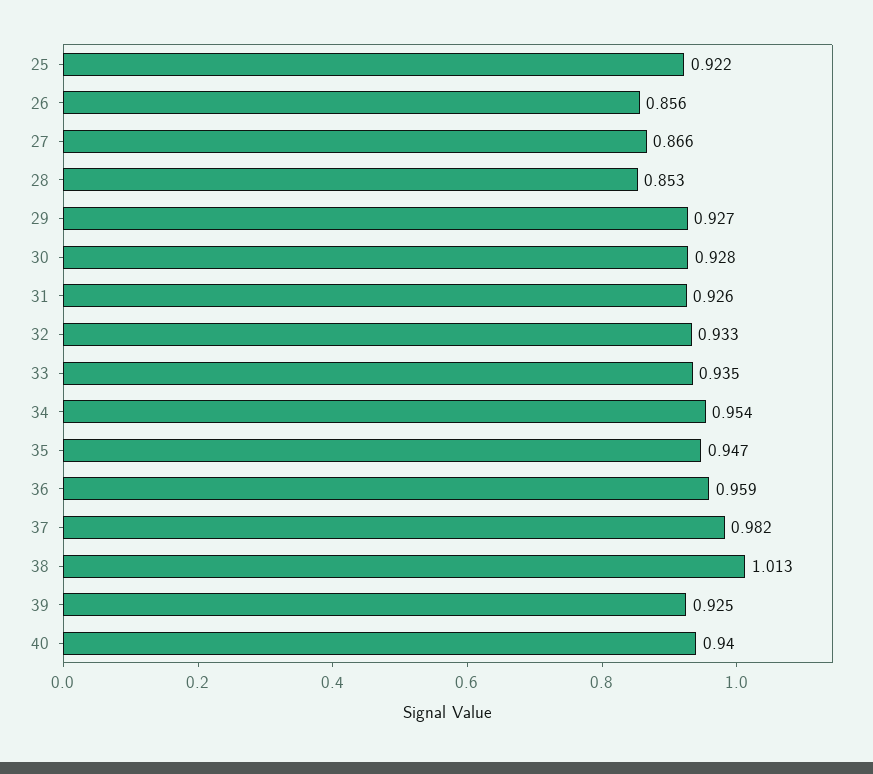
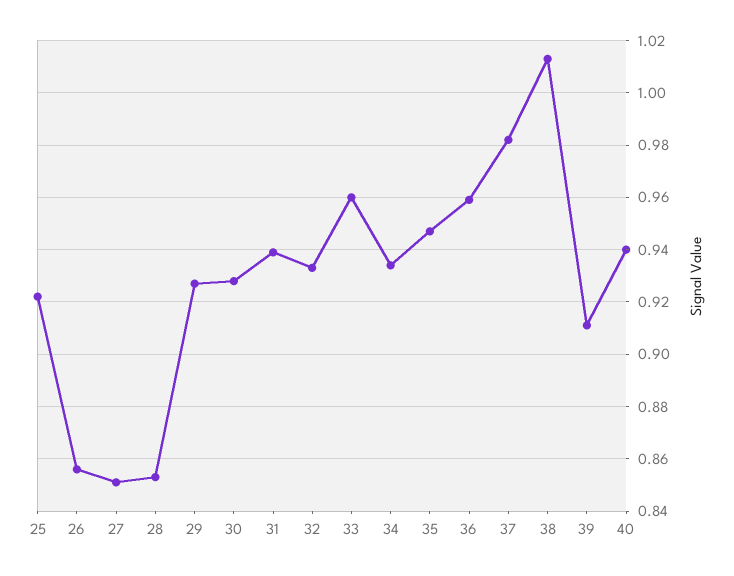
27: 0.866 -> 0.85
31: 0.926 -> 0.94
33: 0.935 -> 0.96
34: 0.954 -> 0.935
39: 0.925 -> 0.91

